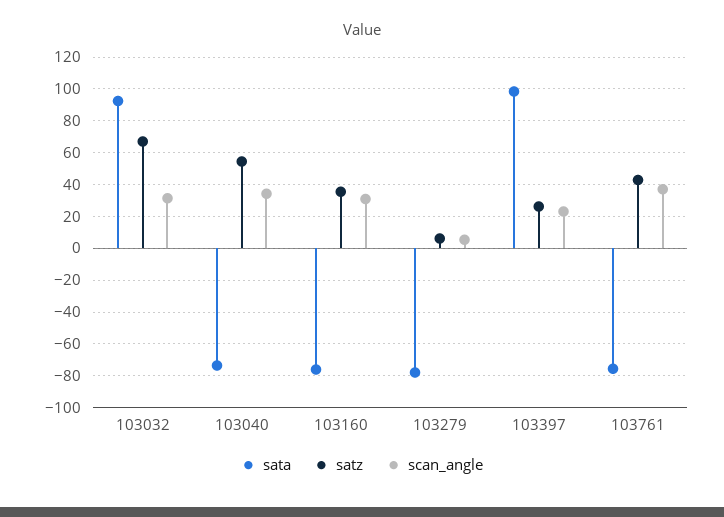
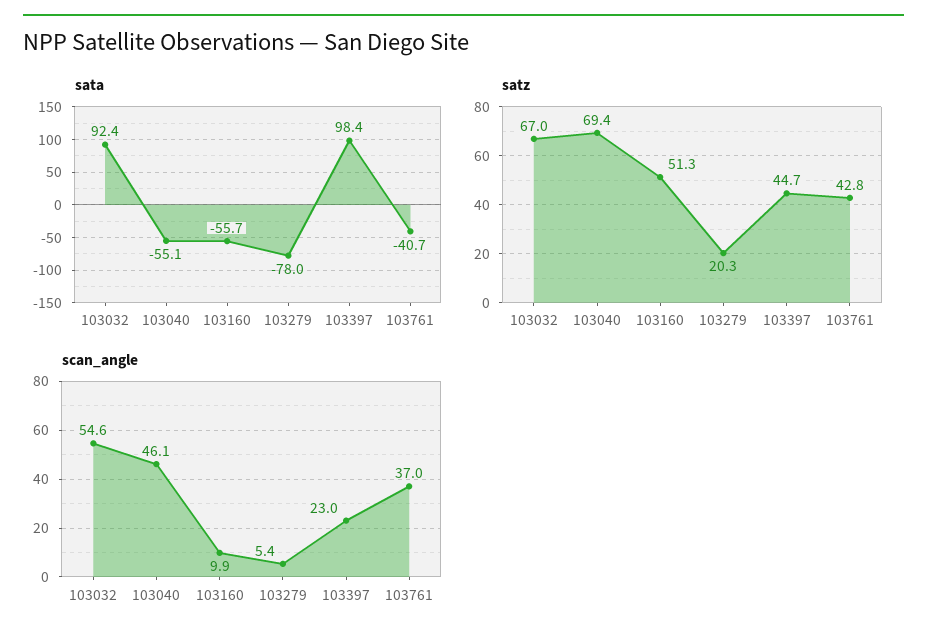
scan_angle, 103032: 30 -> 54.6
sata, 103040: -75 -> -55.1
satz, 103040: 55 -> 69.4
scan_angle, 103040: 35 -> 46.1
sata, 103160: -75 -> -55.7
satz, 103160: 35 -> 51.3
scan_angle, 103160: 30 -> 9.9
satz, 103279: 5 -> 20.3
satz, 103397: 25 -> 44.7
sata, 103761: -75 -> -40.7

